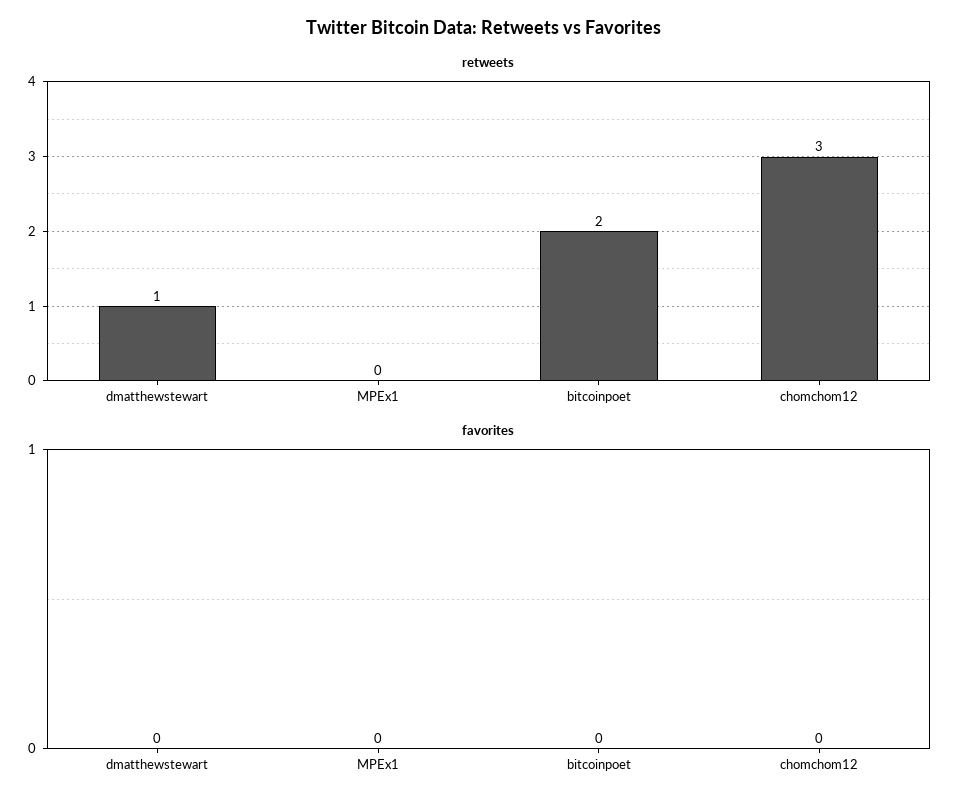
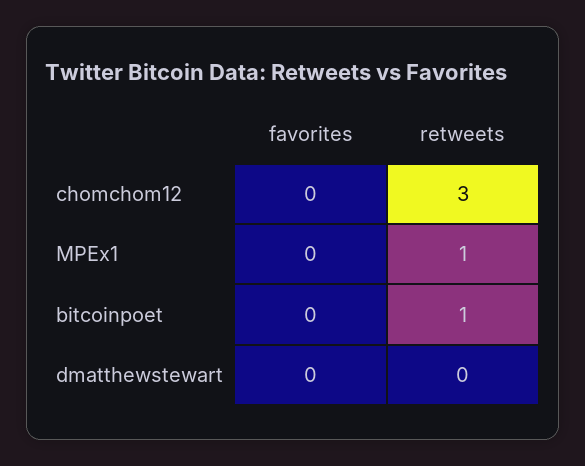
retweets, dmatthewstewart: 1 -> 0
retweets, MPEx1: 0 -> 1
retweets, bitcoinpoet: 2 -> 1

